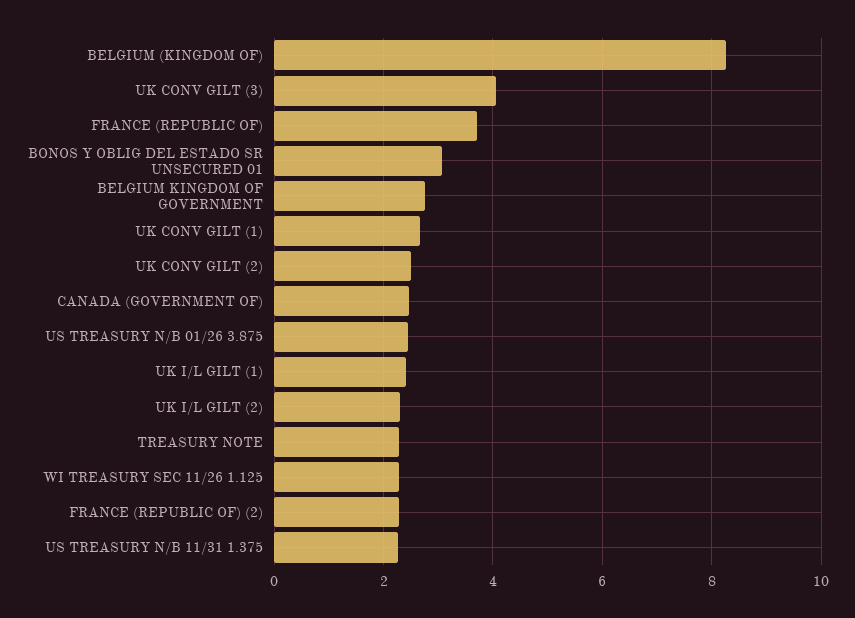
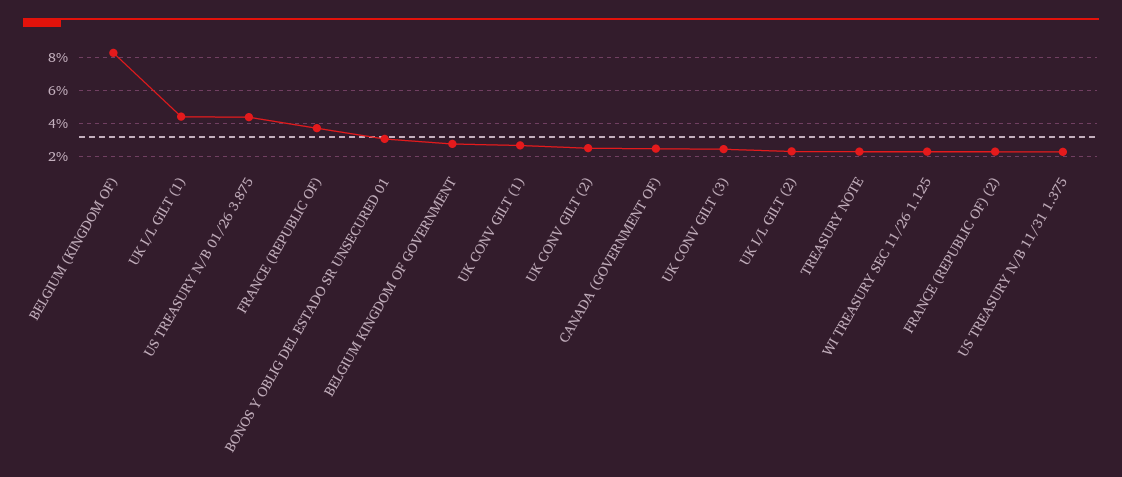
UK CONV GILT (3): 4 -> 2.5
US TREASURY N/B 01/26 3.875: 2.4 -> 4.5
UK I/L GILT (1): 2.4 -> 4.5

